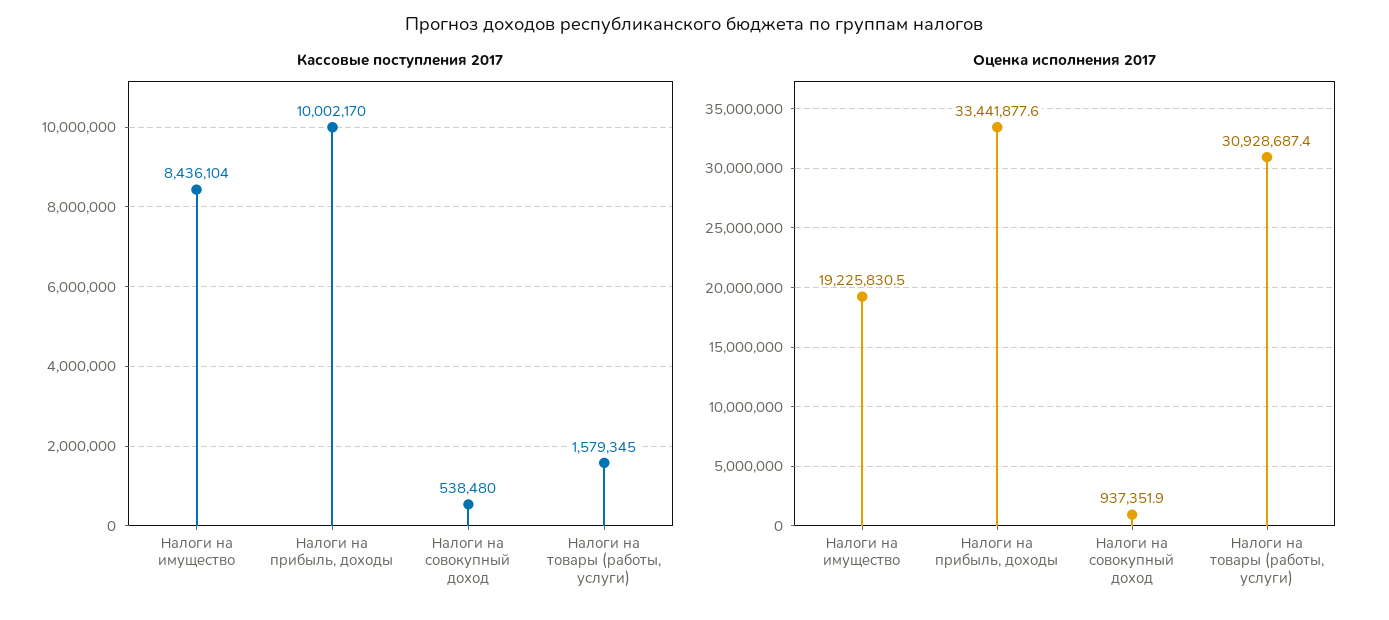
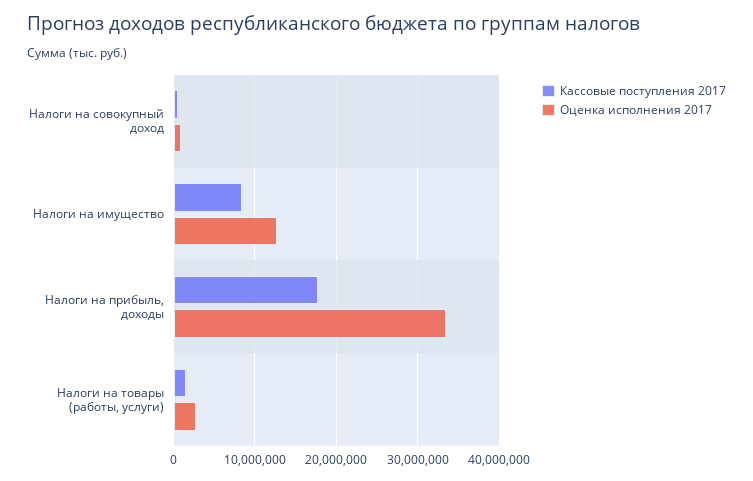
Кассовые поступления 2017, Налоги на прибыль, доходы: 10002170 -> 18000000
Оценка исполнения 2017, Налоги на имущество: 19225830.5 -> 13000000
Оценка исполнения 2017, Налоги на товары (работы, услуги): 30928687.4 -> 3000000

